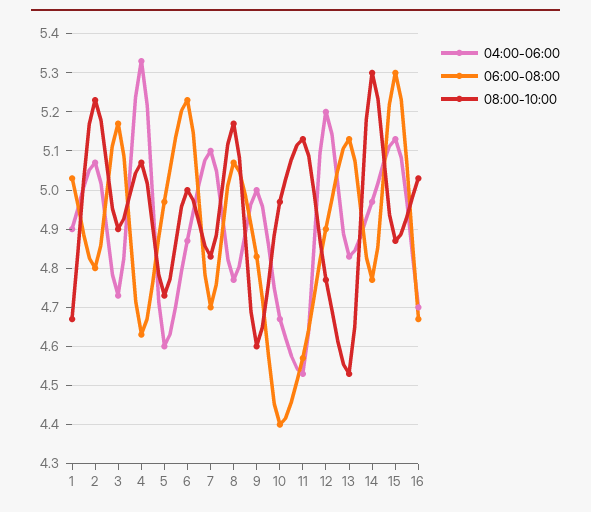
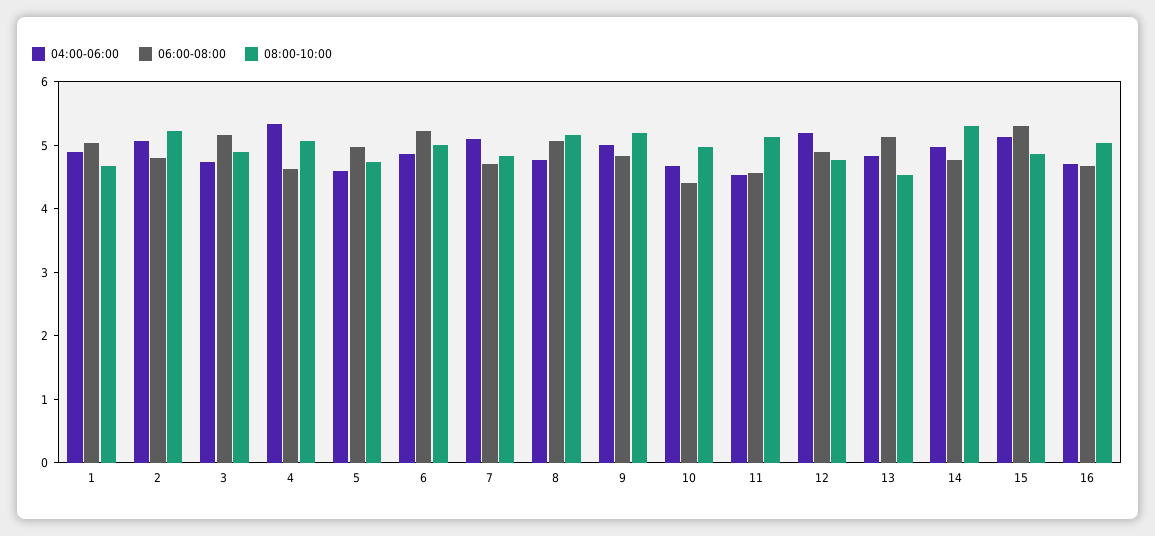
08:00-10:00, 9: 4.6 -> 5.2

